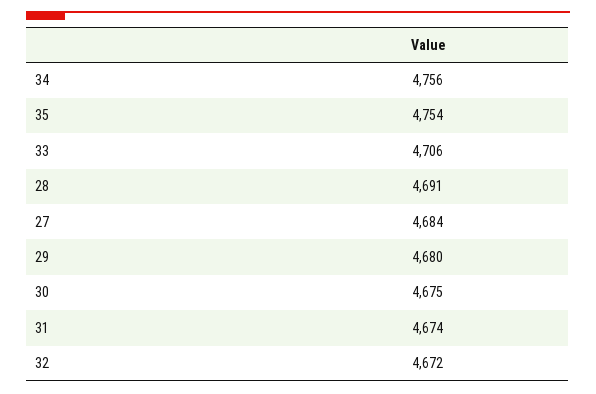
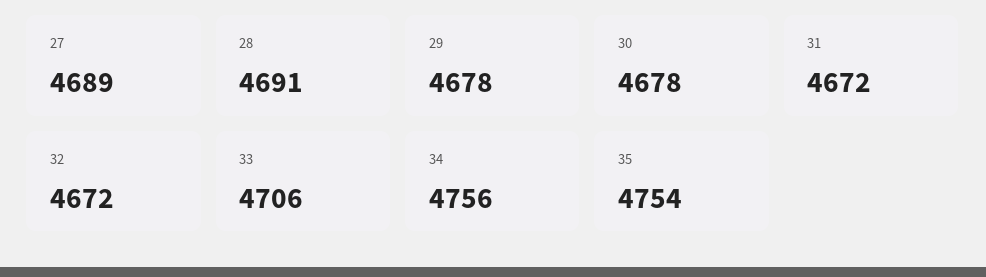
27: 4684 -> 4689
29: 4680 -> 4678
30: 4675 -> 4678
31: 4674 -> 4672

